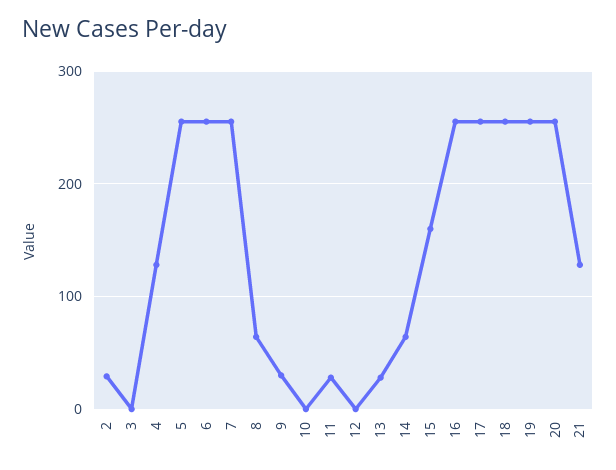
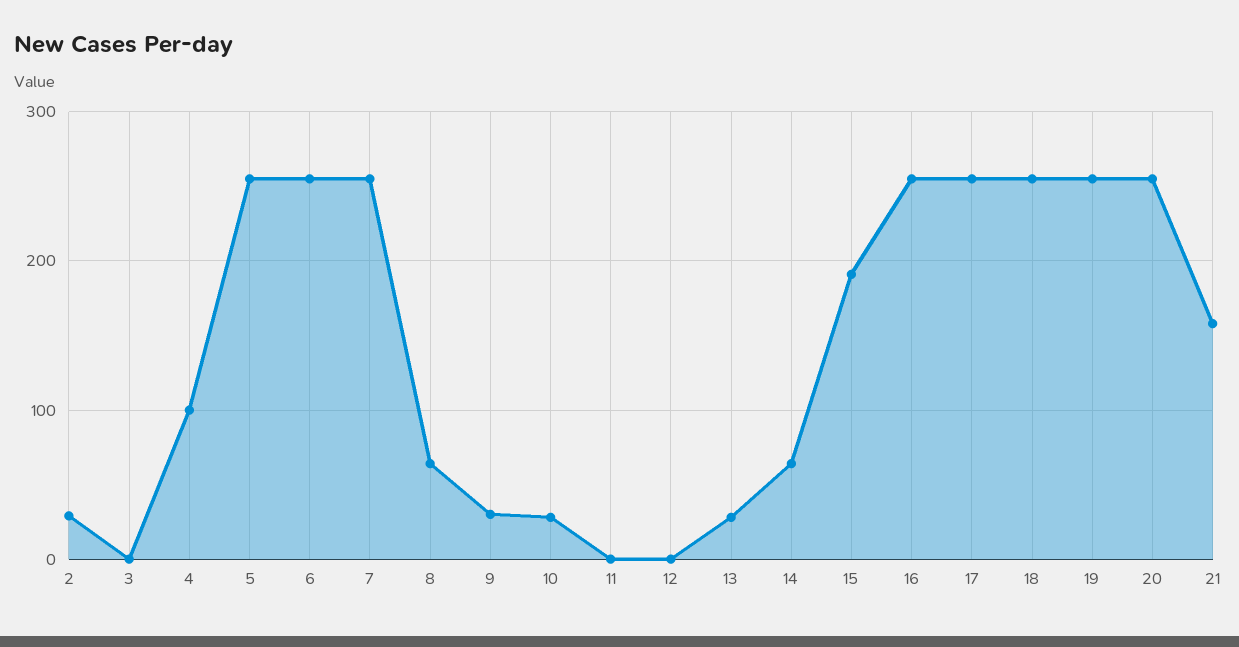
4: 130 -> 100
10: 0 -> 30
11: 30 -> 0
15: 160 -> 190
21: 130 -> 160

